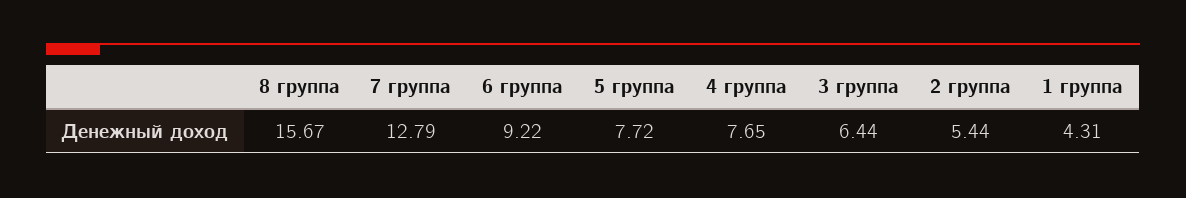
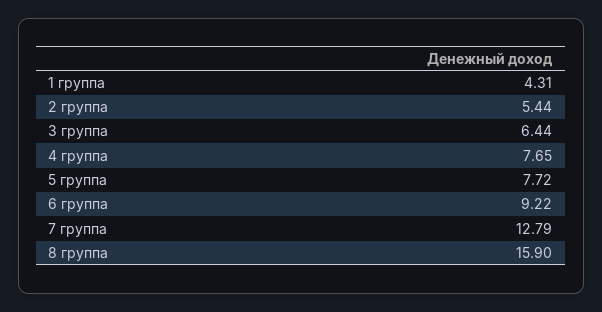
8 группа: 15.67 -> 15.9

